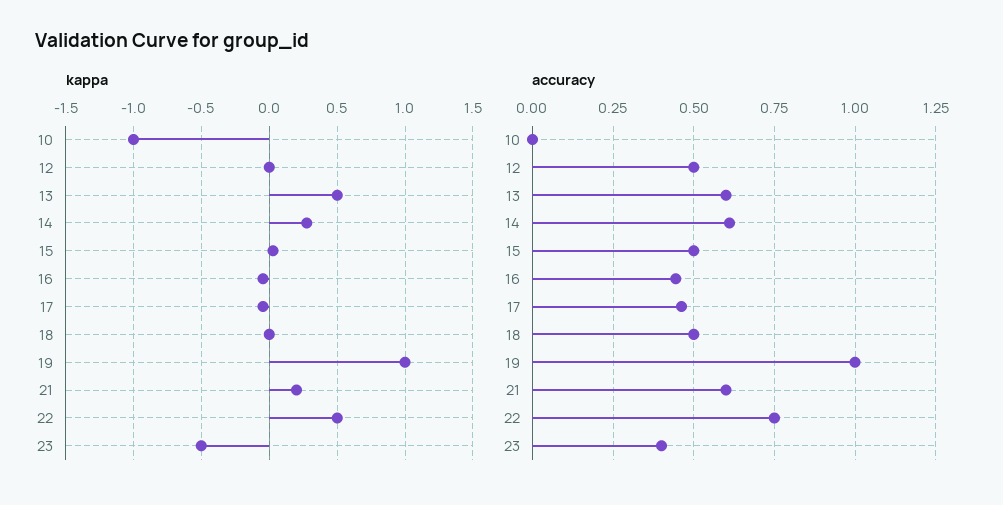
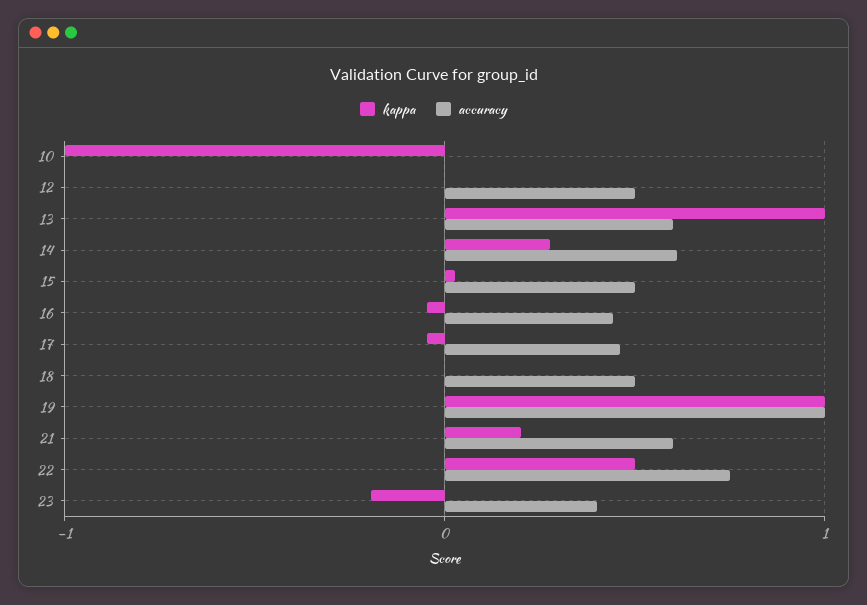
kappa, 13: 0.5 -> 1
kappa, 23: -0.5 -> -0.2

